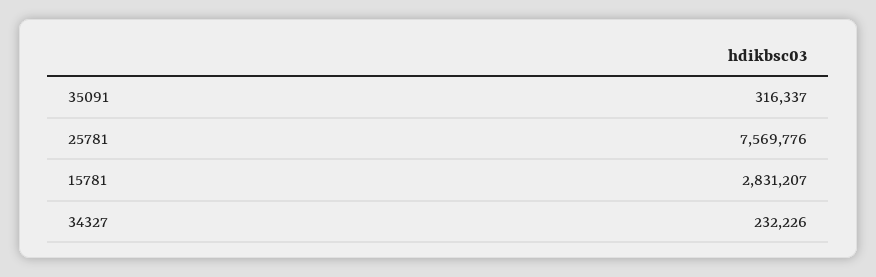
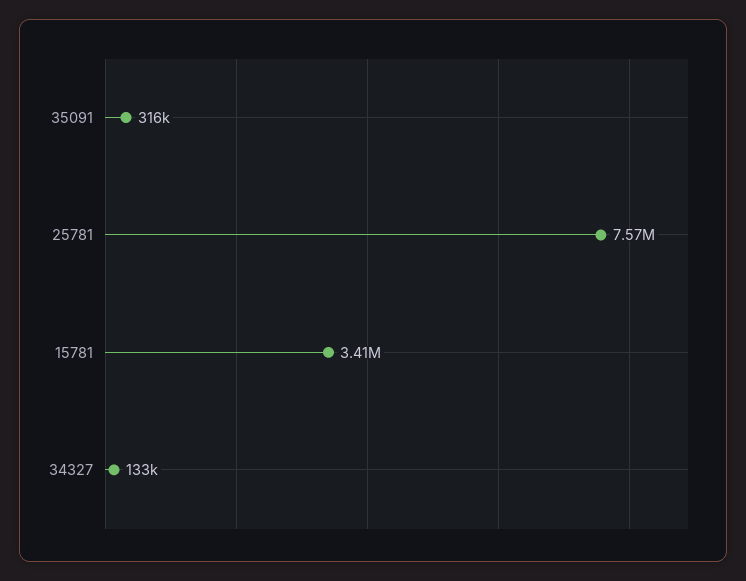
15781: 2831207 -> 3410000
34327: 232226 -> 133000

